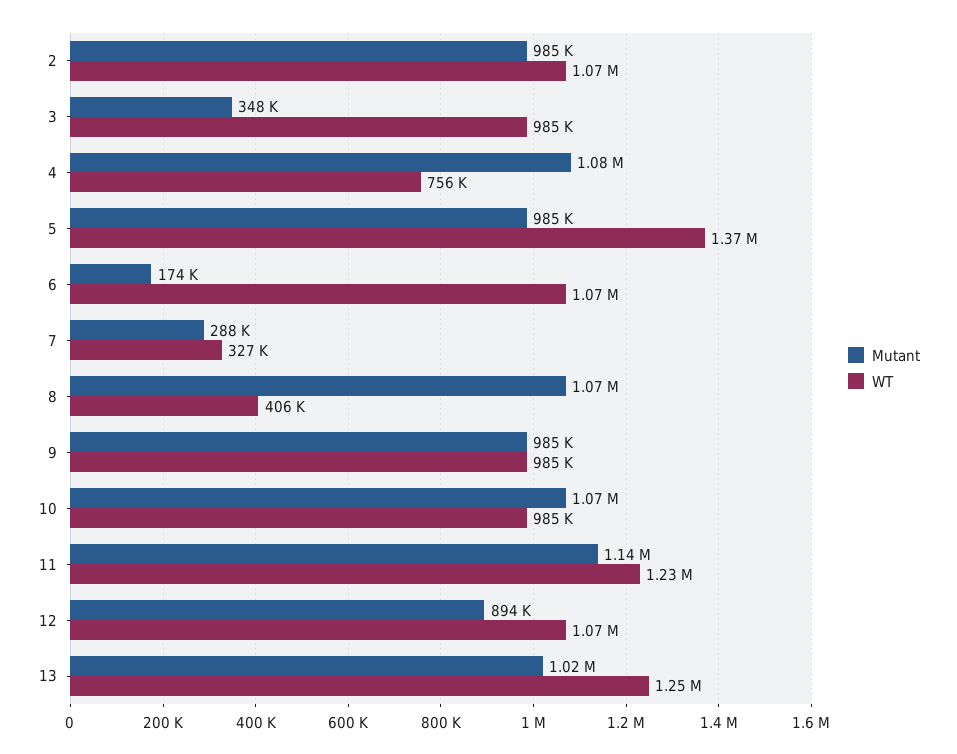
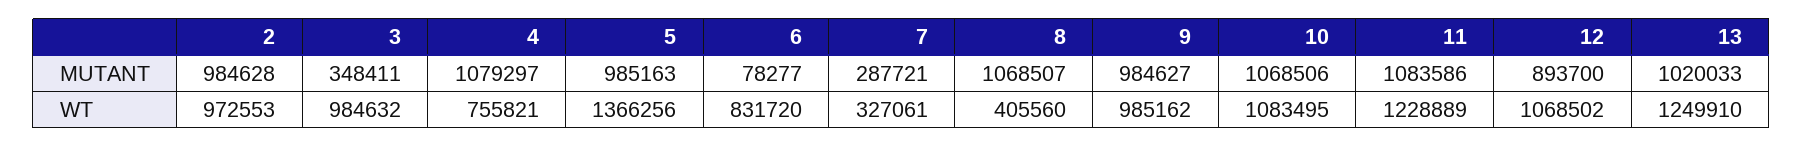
WT, 2: 1070000 -> 972553
Mutant, 6: 174000 -> 78277
WT, 6: 1070000 -> 831720
WT, 10: 985000 -> 1083495
Mutant, 11: 1140000 -> 1083586

